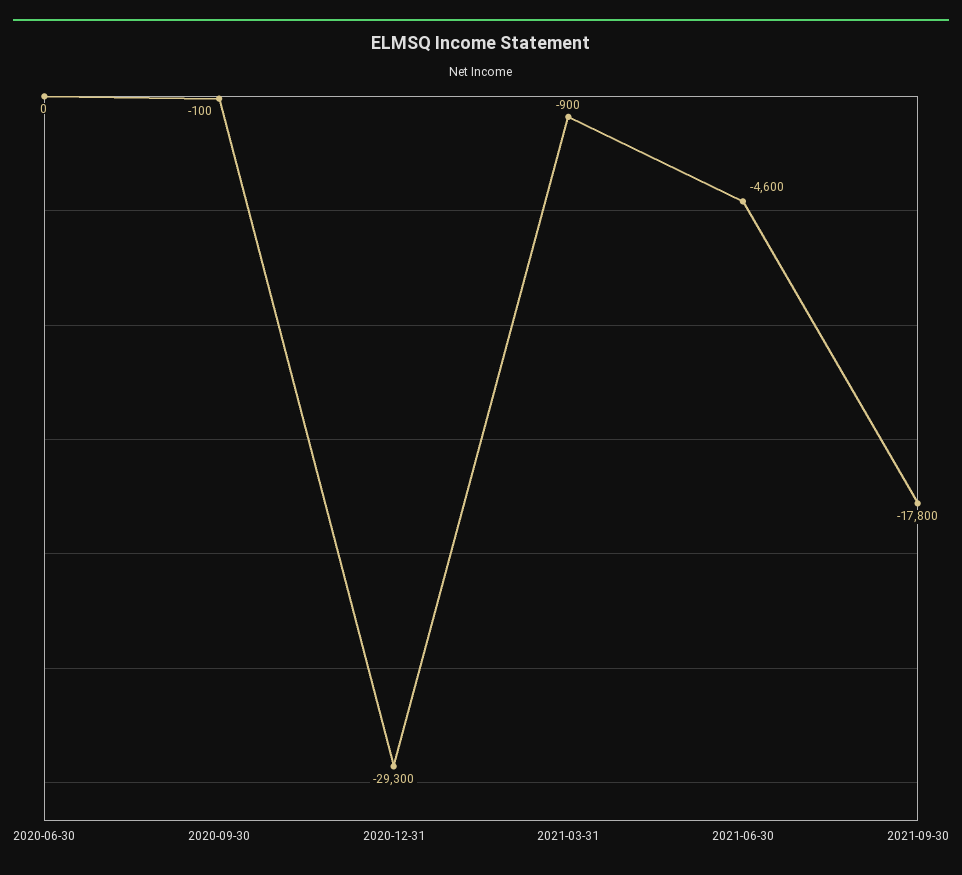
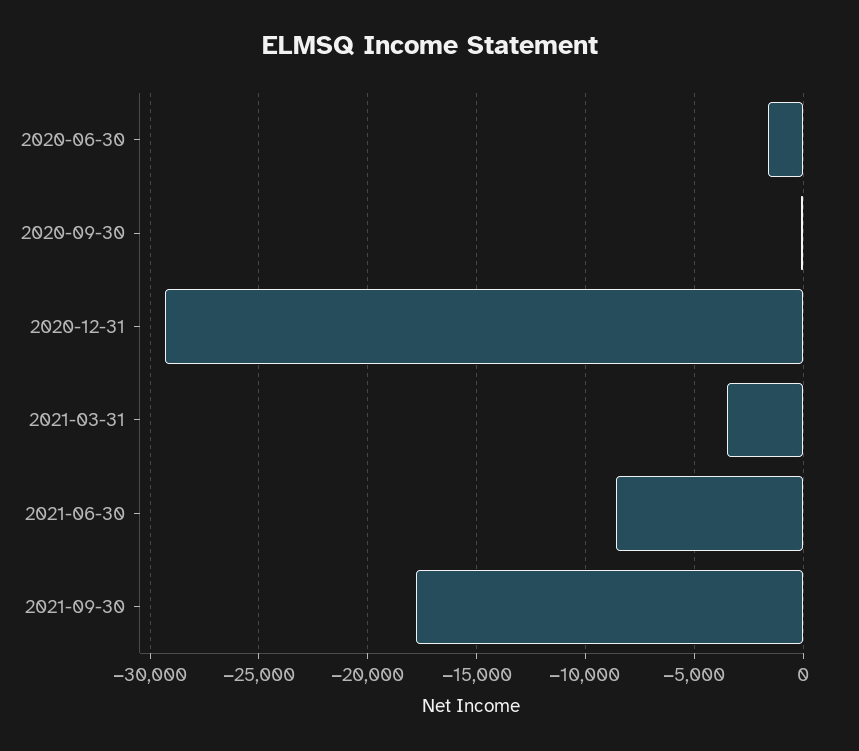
2020-06-30: 0 -> -1500
2021-03-31: -900 -> -3500
2021-06-30: -4600 -> -8500

